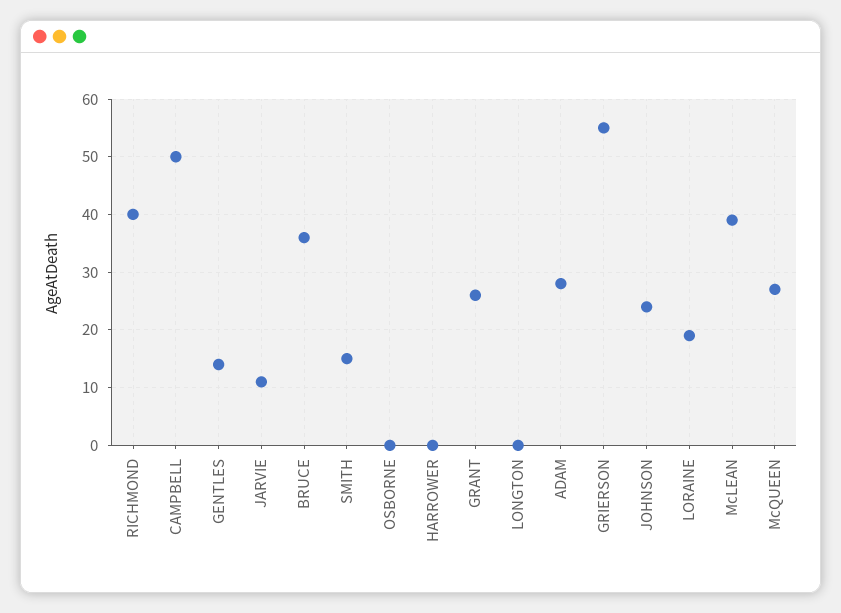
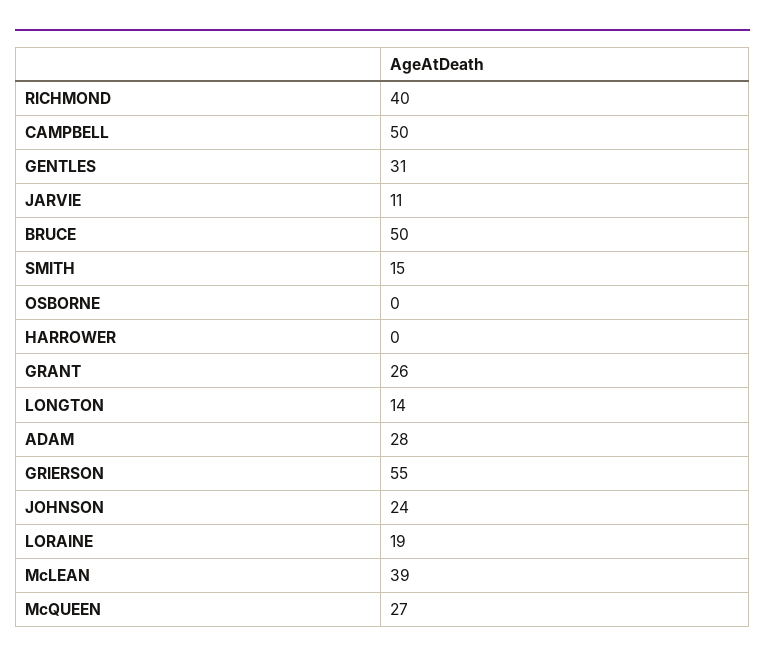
GENTLES: 15 -> 31
BRUCE: 35 -> 50
LONGTON: 0 -> 14

